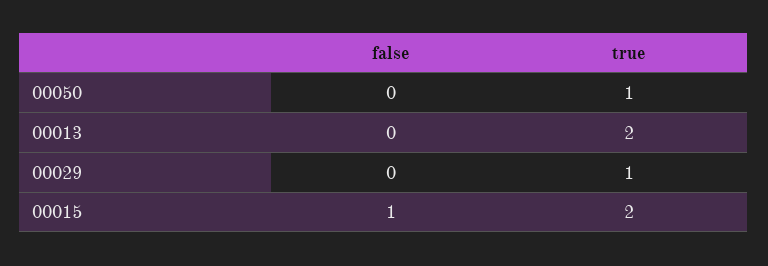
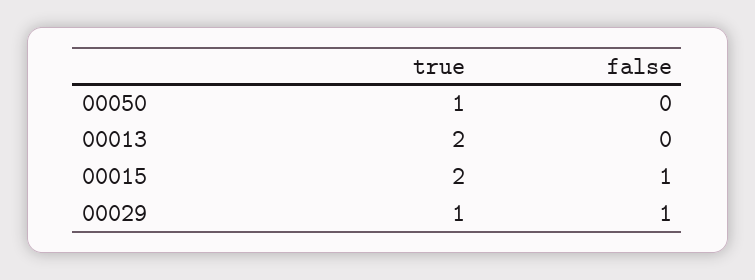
false, 00029: 0 -> 1

